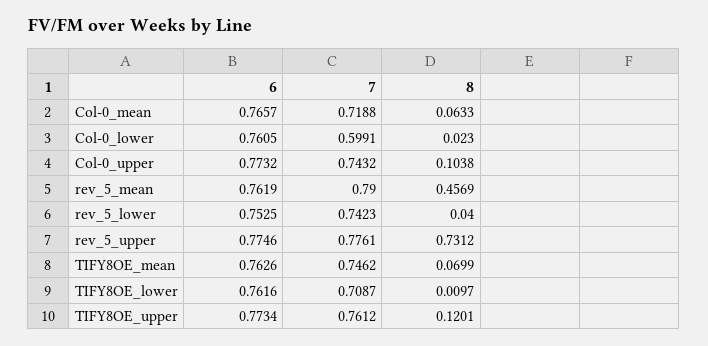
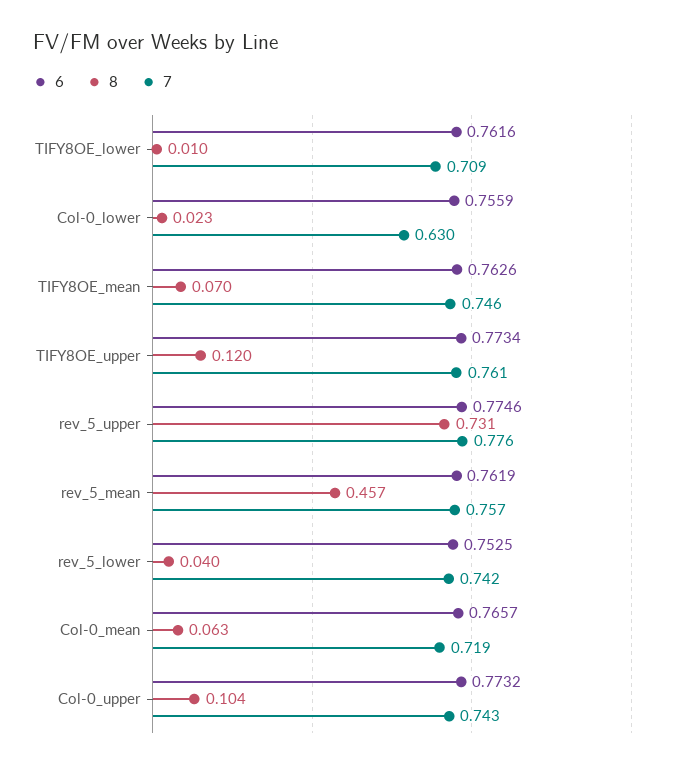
6, Col-0_lower: 0.7605 -> 0.7559
7, Col-0_lower: 0.5991 -> 0.63
7, rev_5_mean: 0.79 -> 0.757

